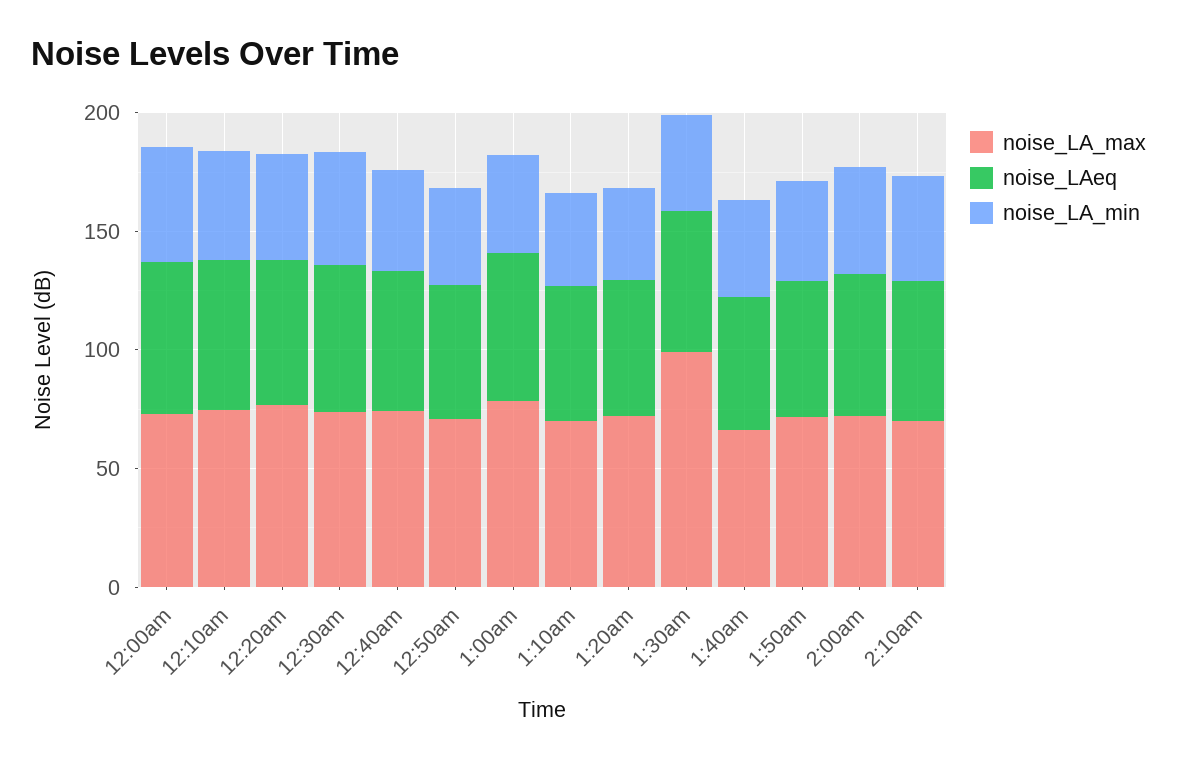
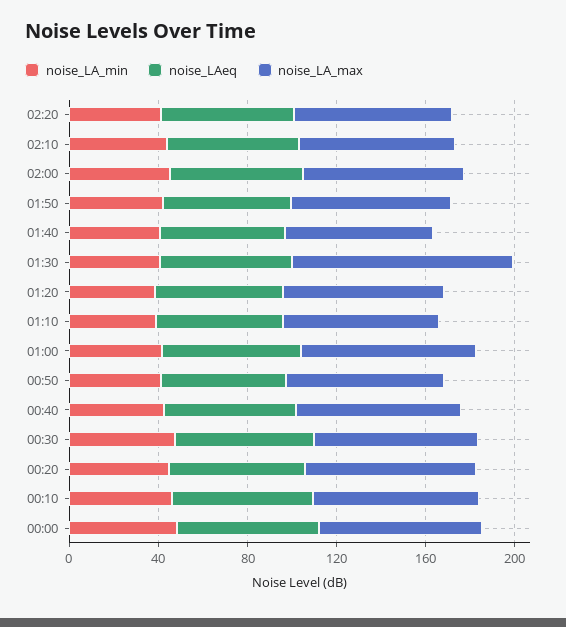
noise_LA_min, 02:20: none -> 40
noise_LAeq, 02:20: none -> 60
noise_LA_max, 02:20: none -> 70

